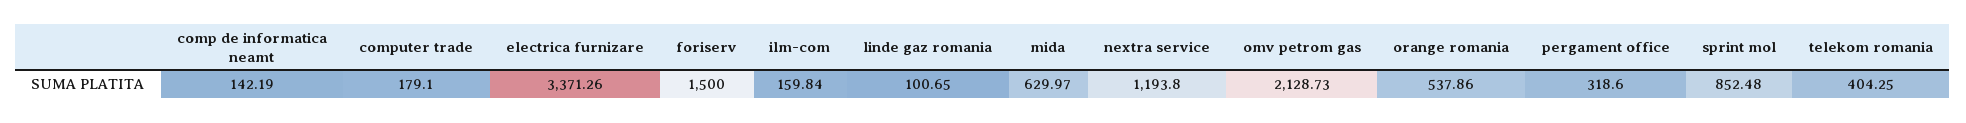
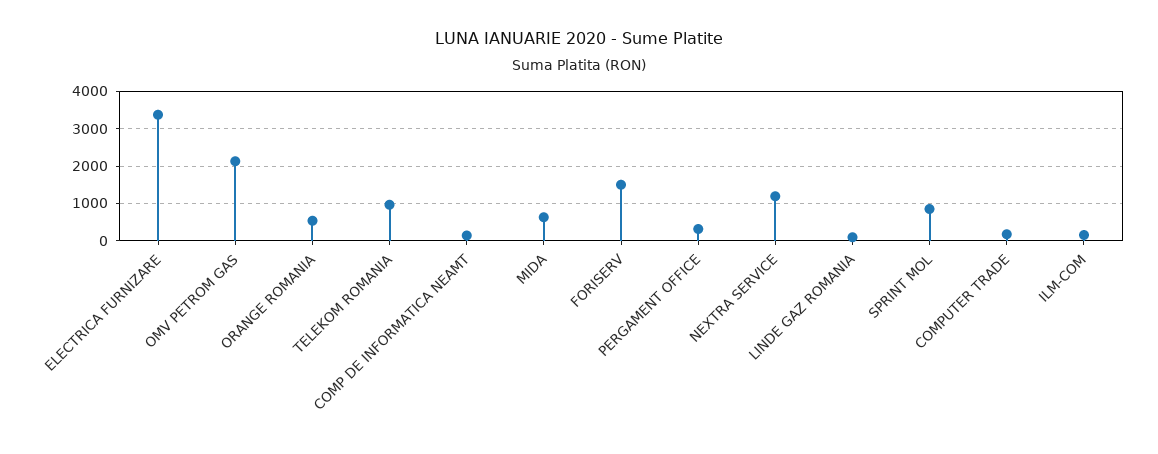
telekom romania: 404.25 -> 1000

